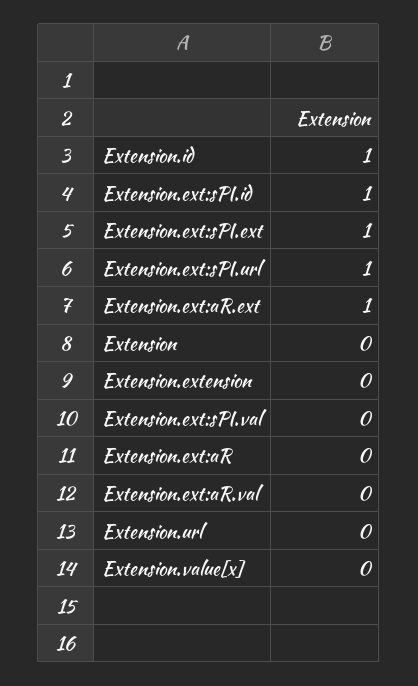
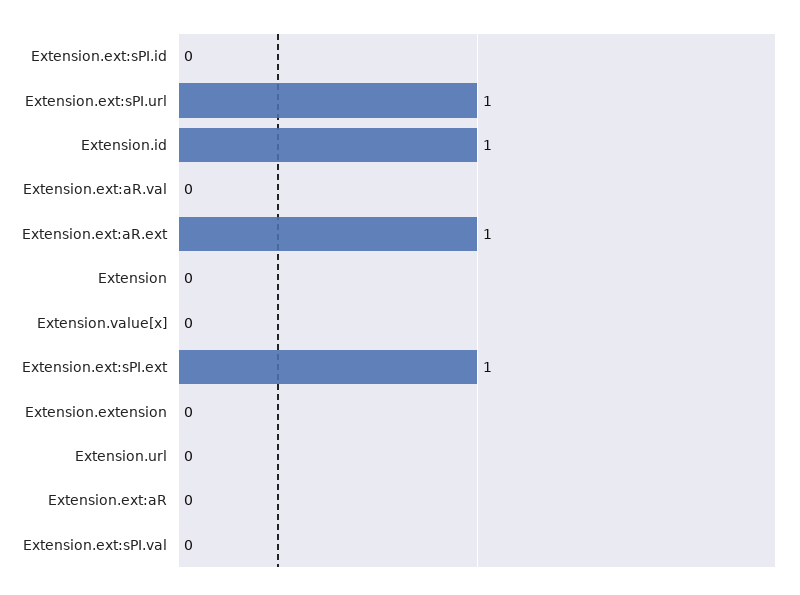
Extension.ext:sPI.id: 1 -> 0

